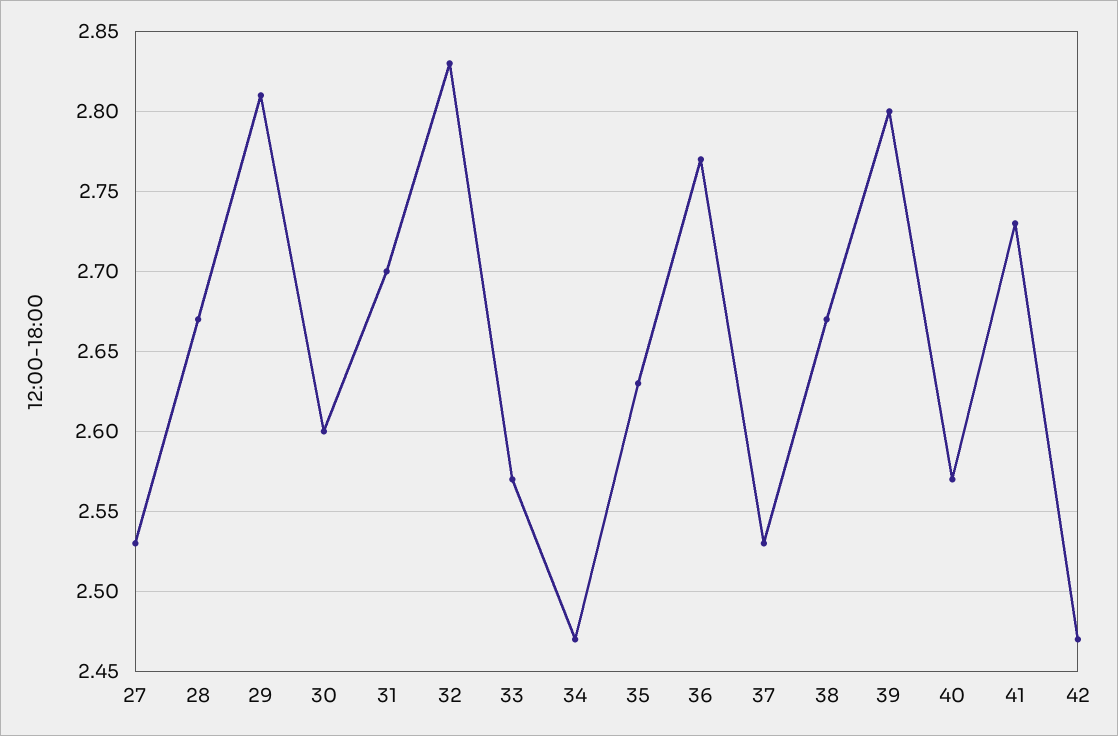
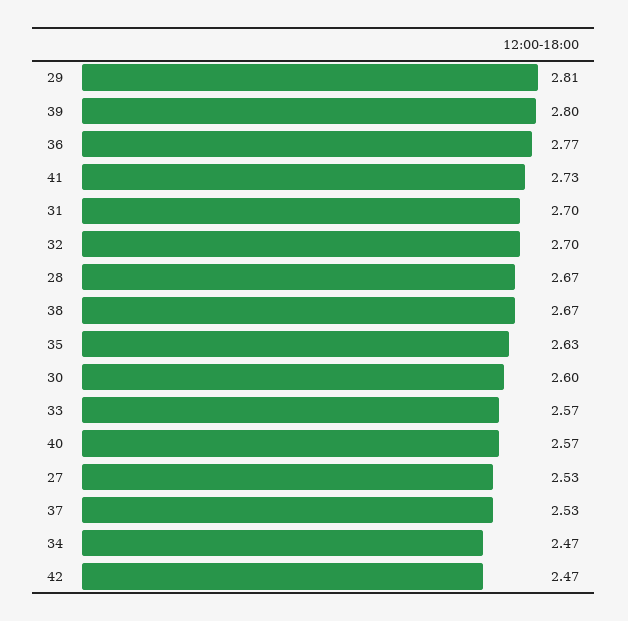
32: 2.83 -> 2.7

